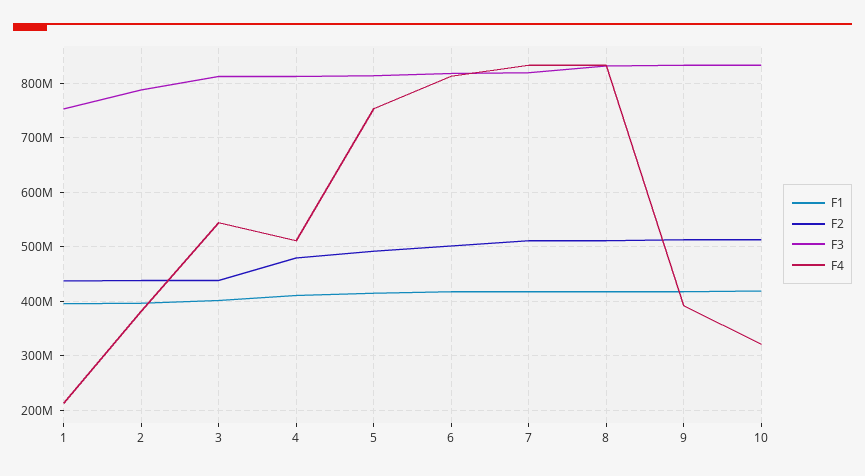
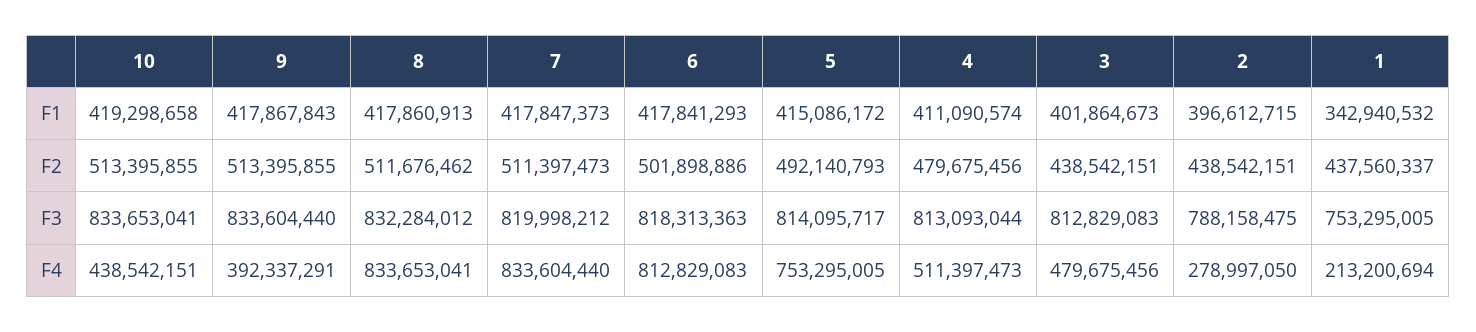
F1, 1: 400000000 -> 342940532
F4, 2: 380000000 -> 278997050
F4, 3: 540000000 -> 479675456
F4, 10: 320000000 -> 438542151

